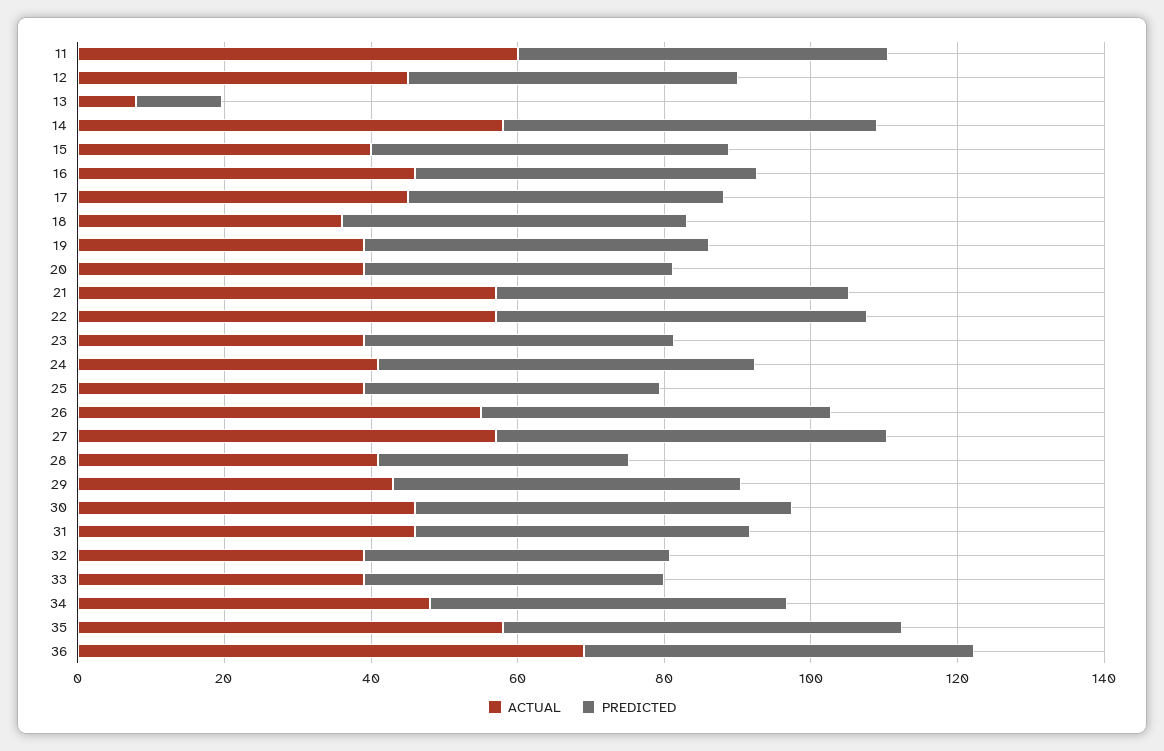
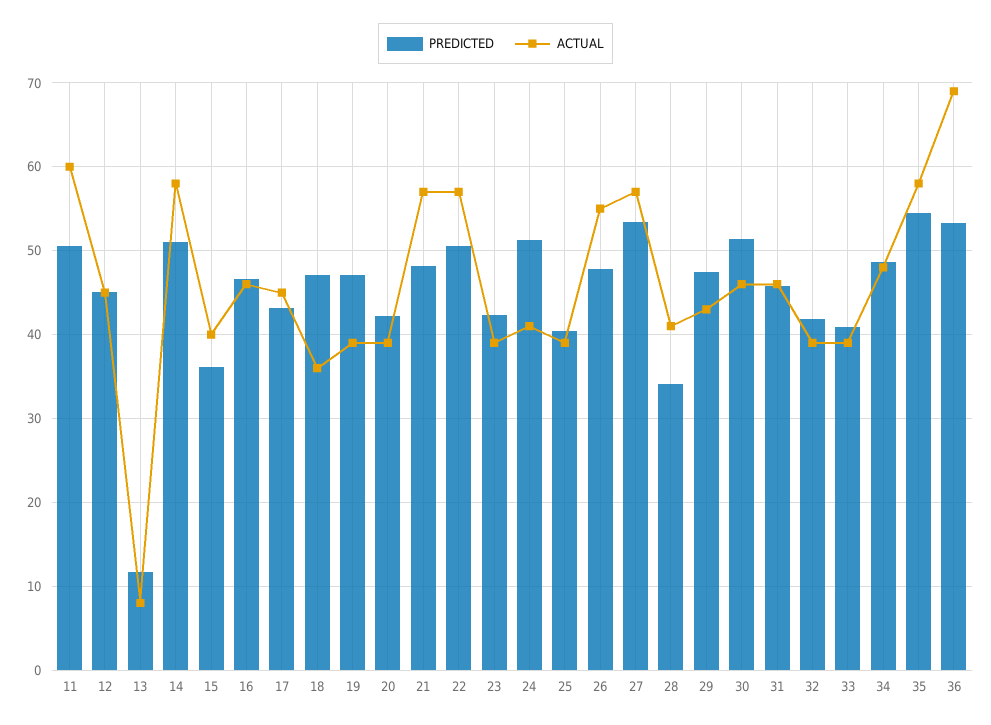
PREDICTED, 15: 50 -> 36

